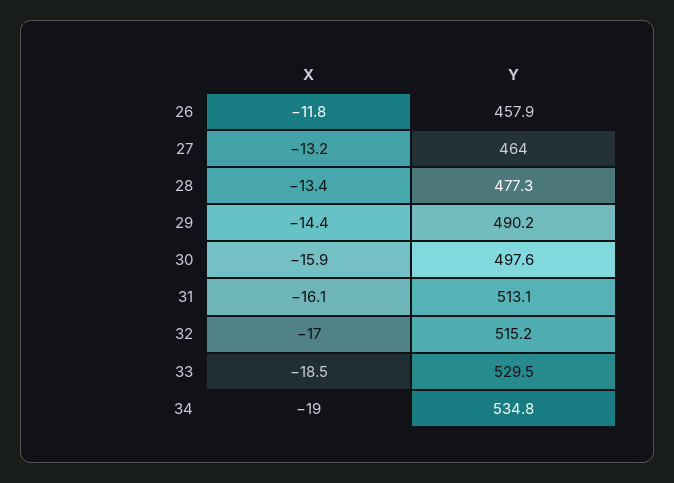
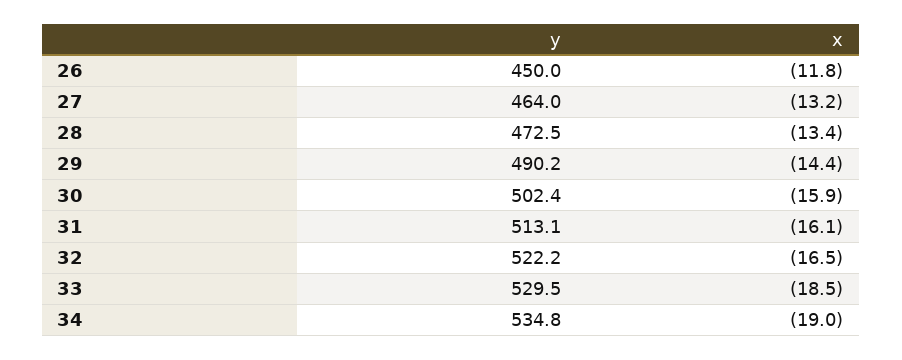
Y, 26: 457.9 -> 450
Y, 28: 477.3 -> 472.5
Y, 30: 497.6 -> 502.4
X, 32: -17 -> -16.5
Y, 32: 515.2 -> 522.2

